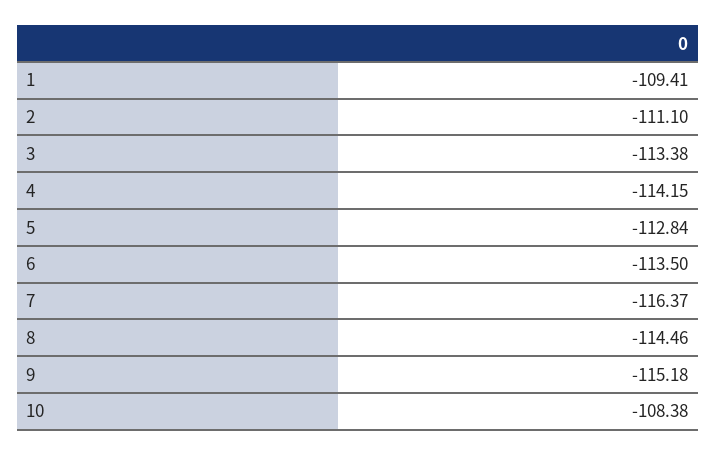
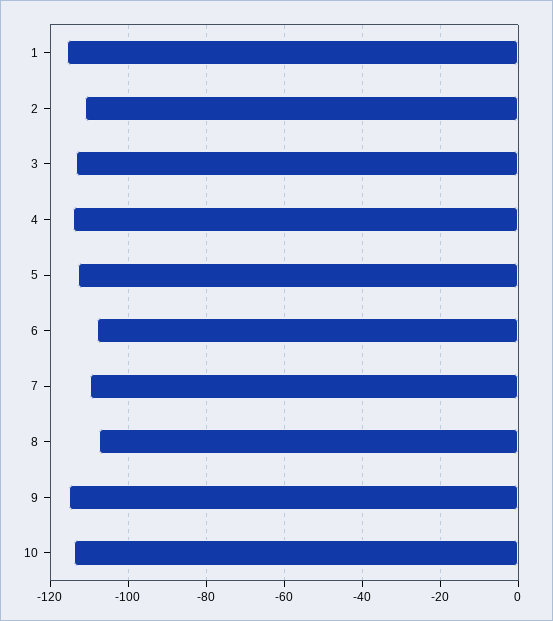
1: -109.41 -> -116
6: -113.5 -> -108
7: -116.37 -> -110
8: -114.46 -> -108
10: -108.38 -> -114

